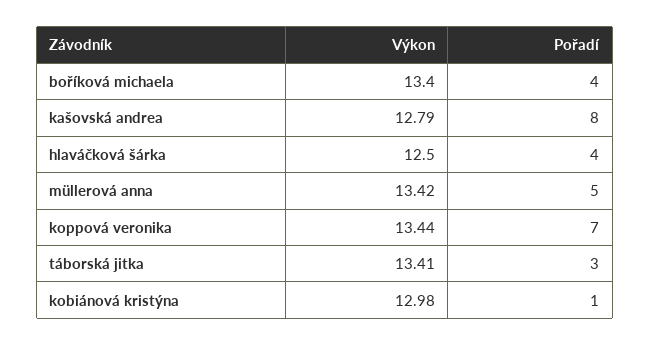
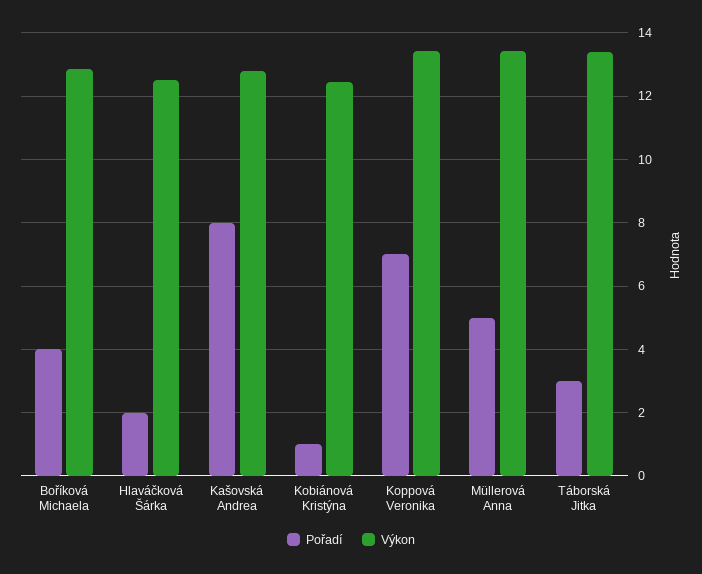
Výkon, boříková michaela: 13.4 -> 12.8
Pořadí, hlaváčková šárka: 4 -> 2
Výkon, kobiánová kristýna: 12.98 -> 12.4

